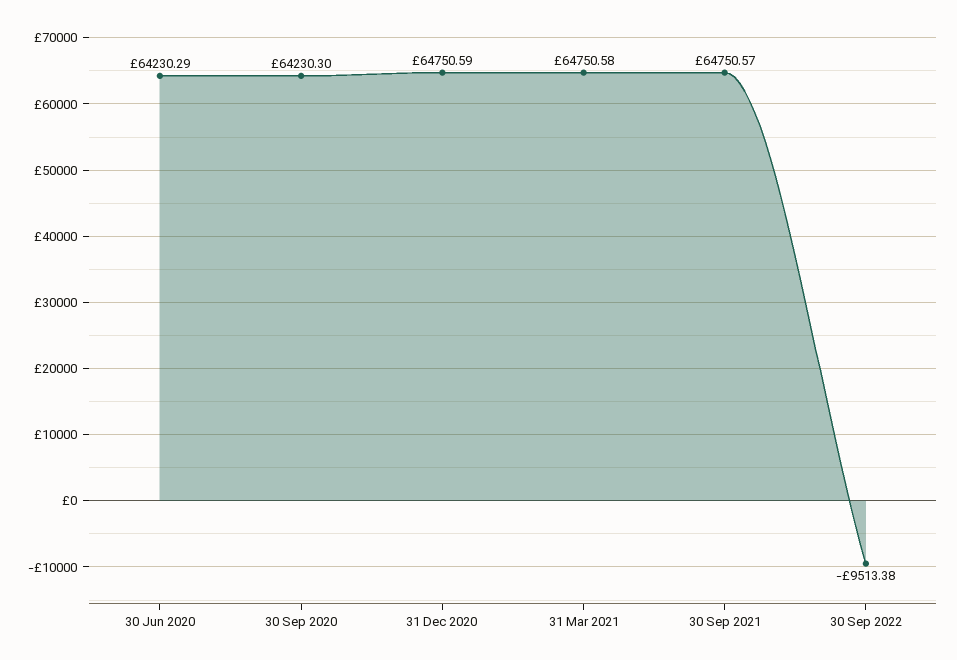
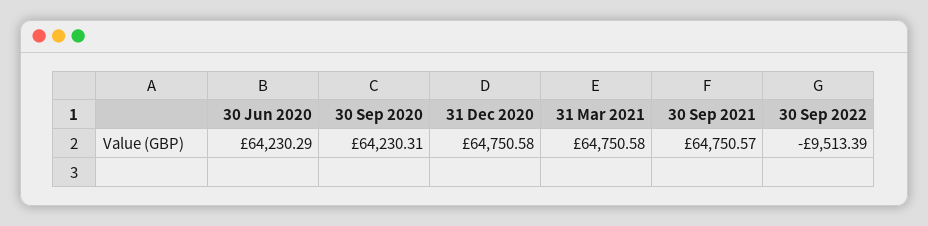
30 Sep 2020: 64230.3 -> 64230.31
31 Dec 2020: 64750.59 -> 64750.58
30 Sep 2022: -9513.38 -> -9513.39

